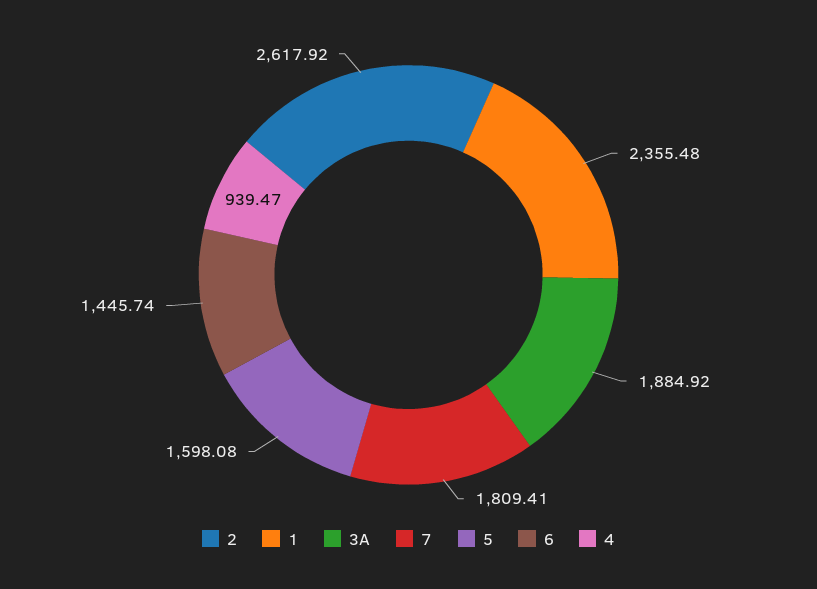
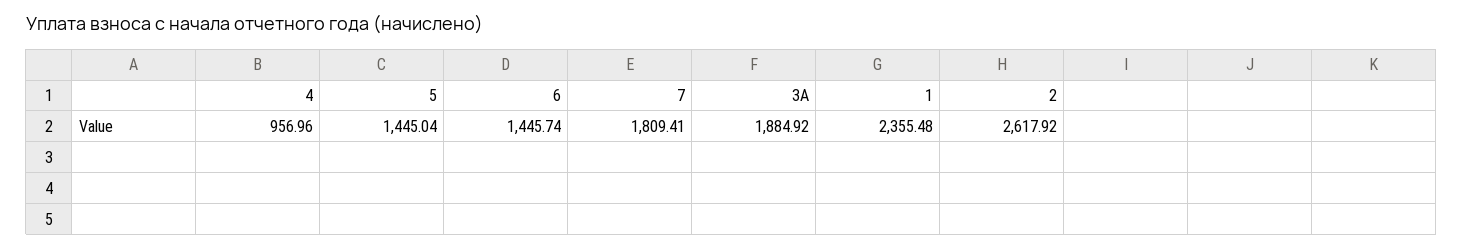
5: 1598.08 -> 1445.04
4: 939.47 -> 956.96

